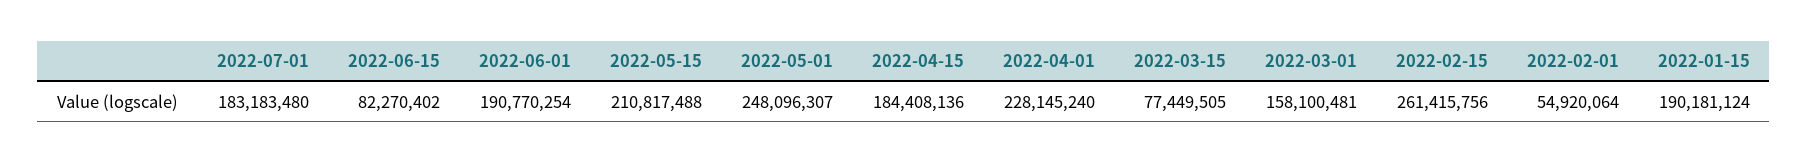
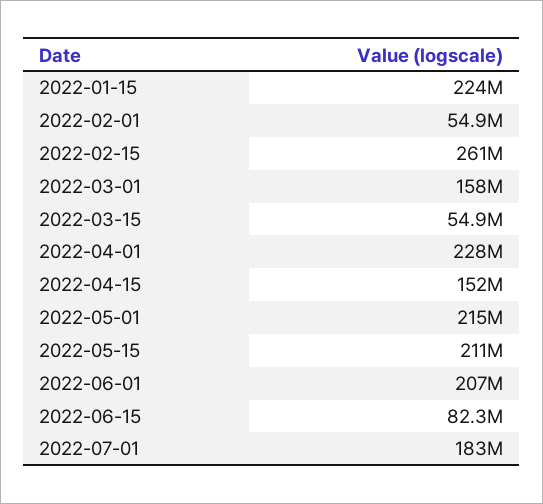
2022-06-01: 190770254 -> 207000000
2022-05-01: 248096307 -> 215000000
2022-04-15: 184408136 -> 152000000
2022-03-15: 77449505 -> 54900000
2022-01-15: 190181124 -> 224000000

